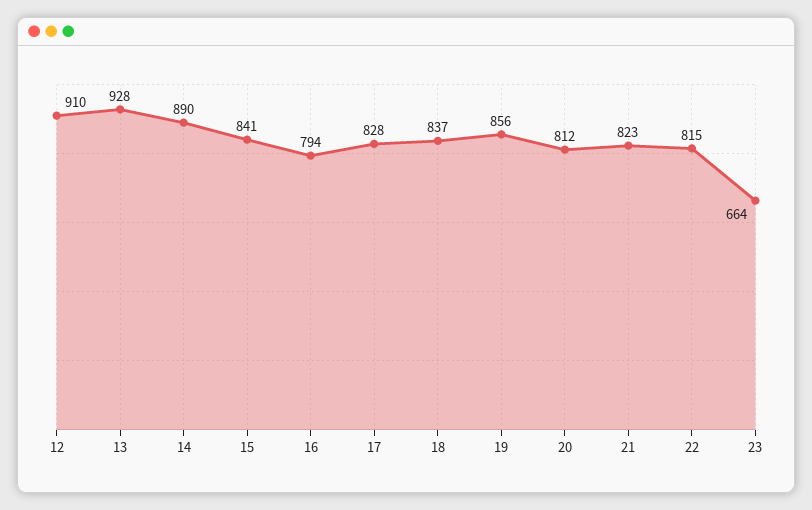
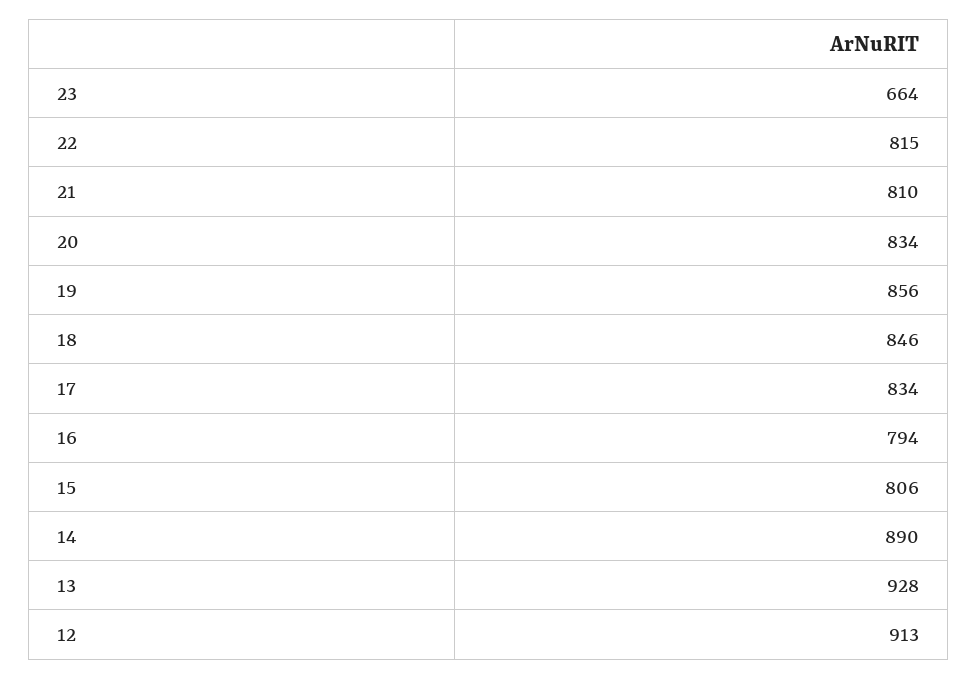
12: 910 -> 913
15: 841 -> 806
17: 828 -> 834
18: 837 -> 846
20: 812 -> 834
21: 823 -> 810

